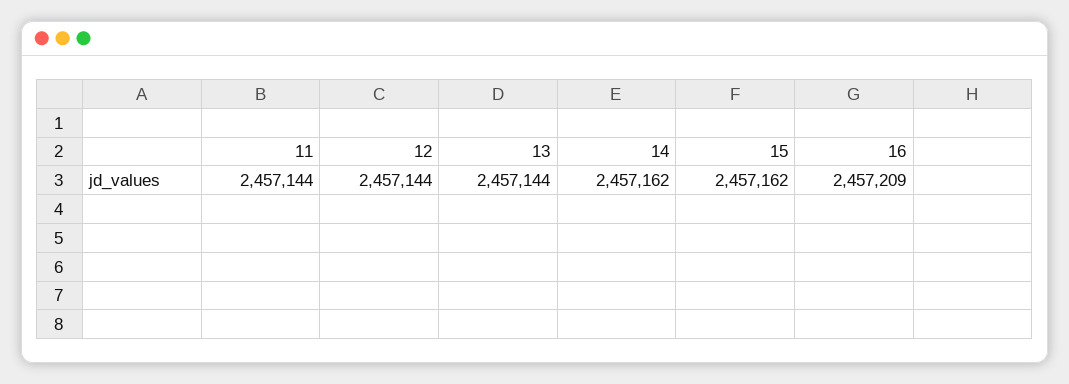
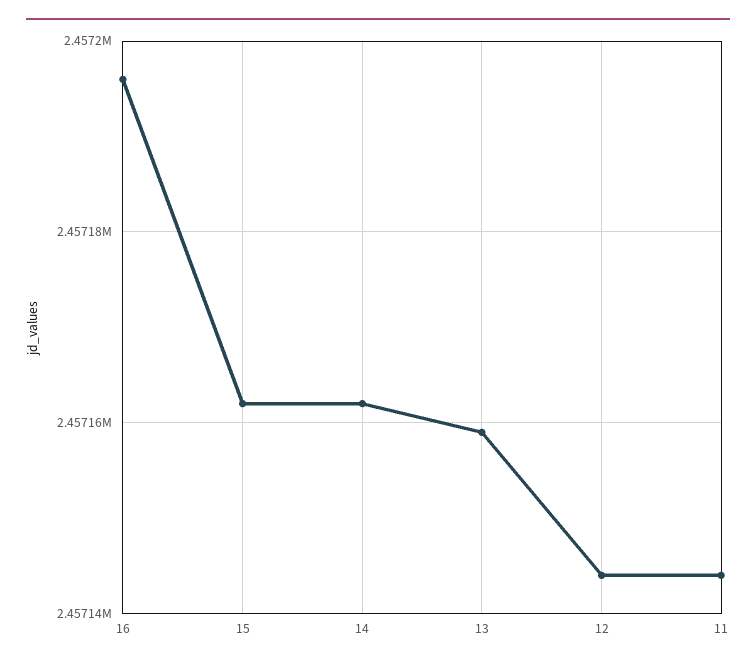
13: 2457144 -> 2457160
16: 2457209 -> 2457195

